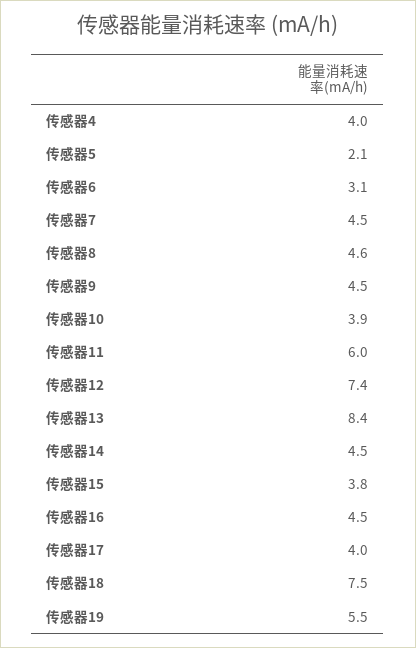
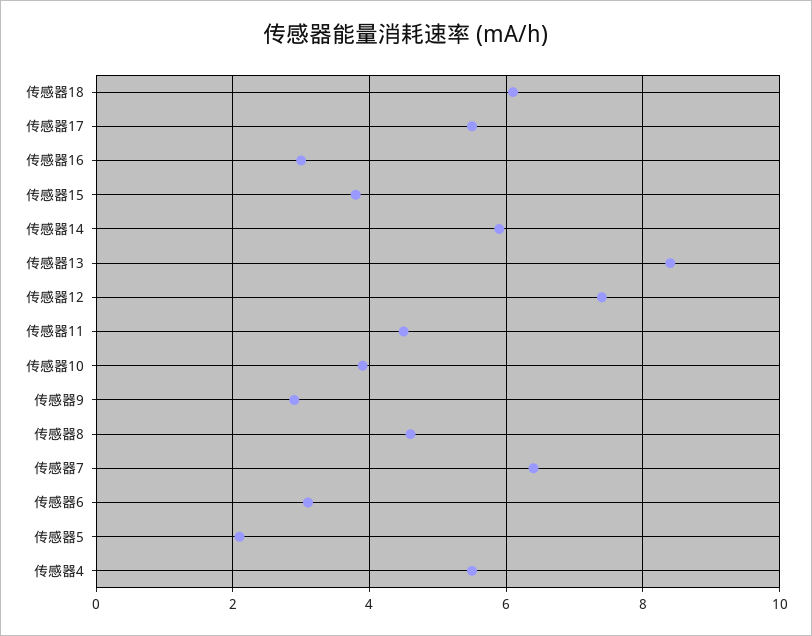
传感器4: 4 -> 5.5
传感器7: 4.5 -> 6.5
传感器9: 4.5 -> 3
传感器11: 6 -> 4.5
传感器14: 4.5 -> 6
传感器16: 4.5 -> 3
传感器17: 4 -> 5.5
传感器18: 7.5 -> 6
传感器19: 5.5 -> none

